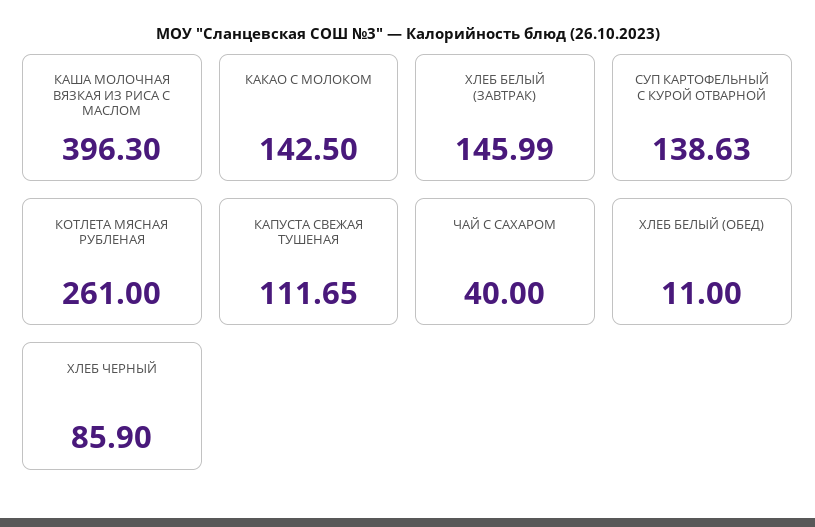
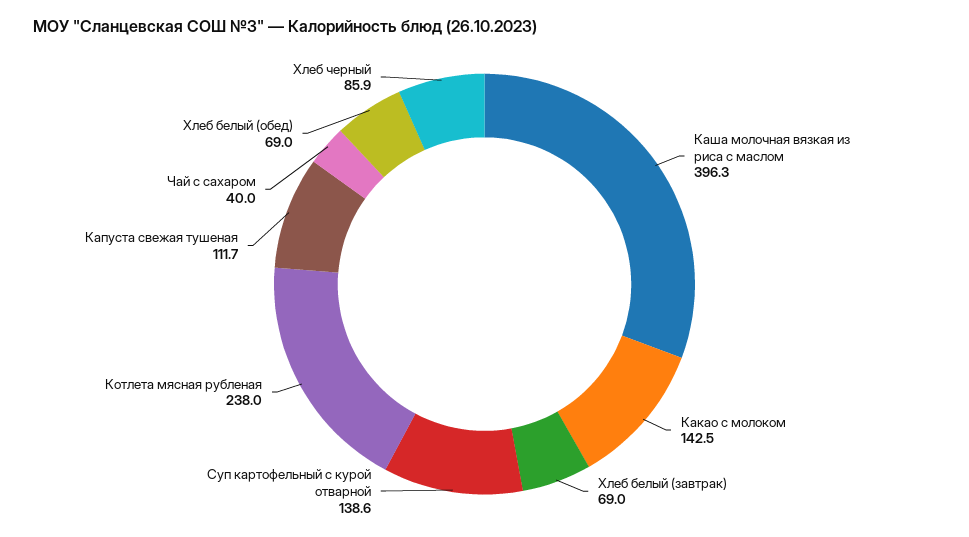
ХЛЕБ БЕЛЫЙ (ЗАВТРАК): 145.99 -> 69
КОТЛЕТА МЯСНАЯ РУБЛЕНАЯ: 261 -> 238
ХЛЕБ БЕЛЫЙ (ОБЕД): 11 -> 69

